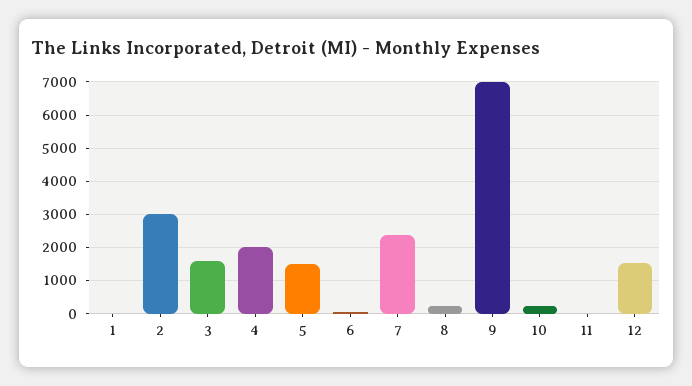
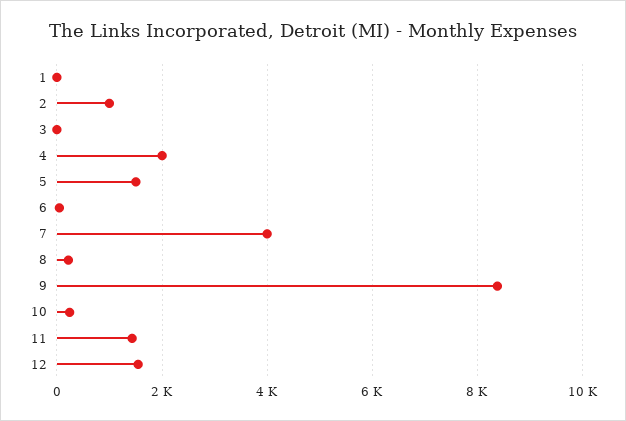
2: 3000 -> 1000
3: 1600 -> 0
7: 2400 -> 4000
9: 7000 -> 8400
11: 0 -> 1400

